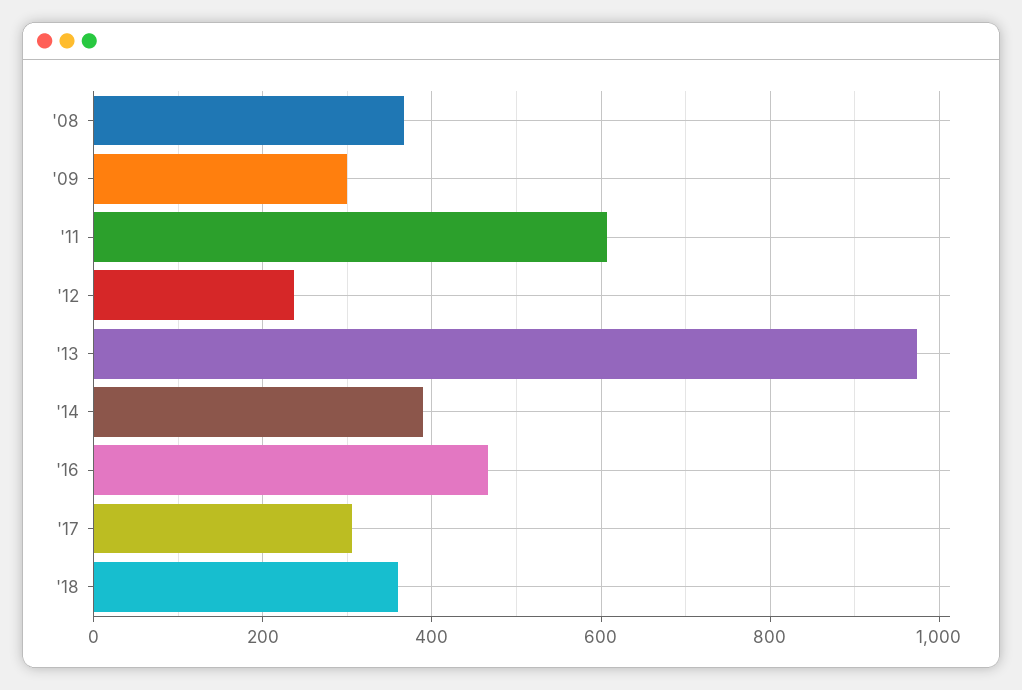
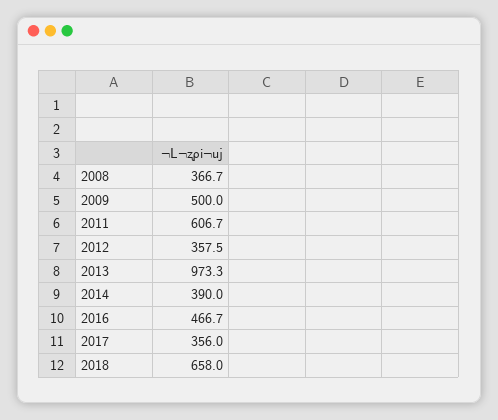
'09: 300 -> 500
'12: 240 -> 357.5
'17: 300 -> 356
'18: 360 -> 658

